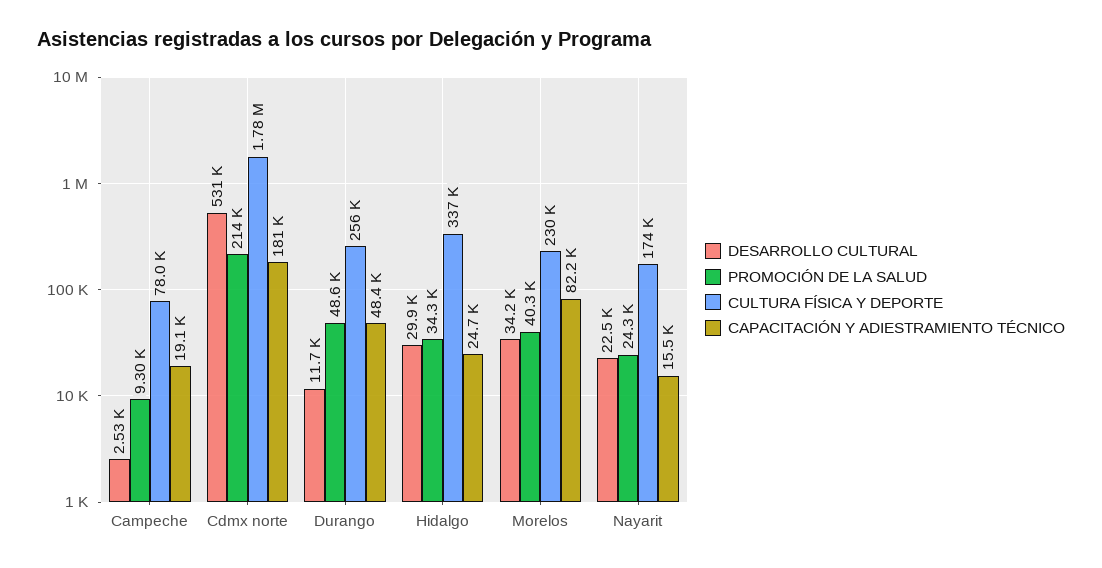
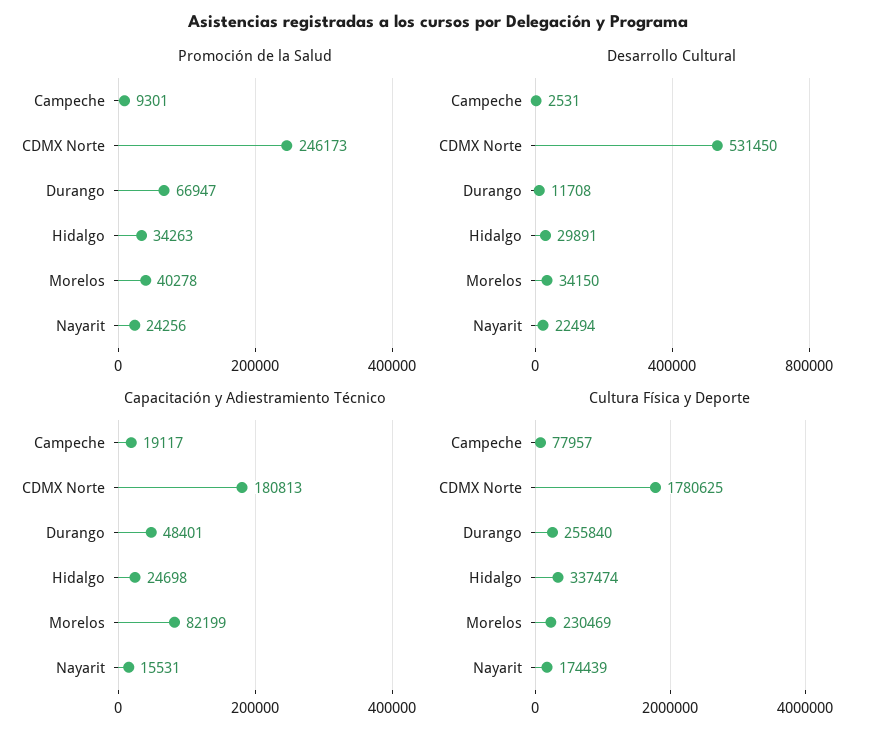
PROMOCIÓN DE LA SALUD, Cdmx norte: 214000 -> 246173
PROMOCIÓN DE LA SALUD, Durango: 48600 -> 66947

